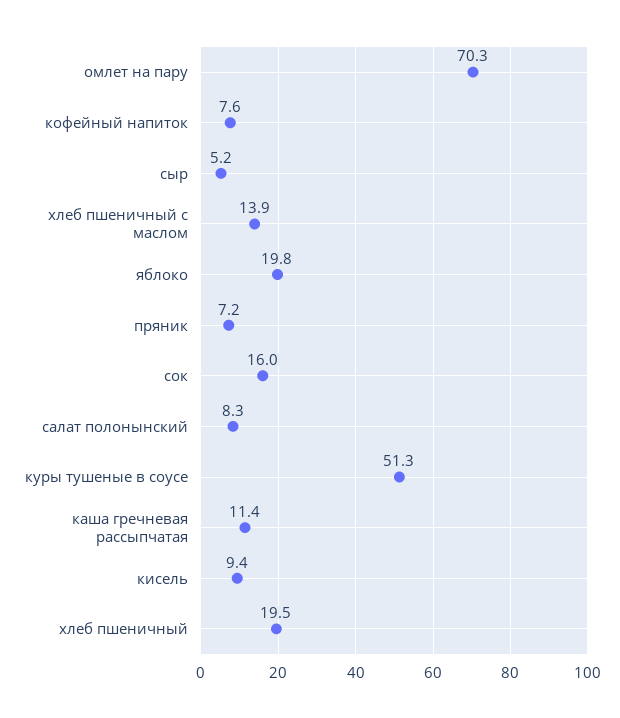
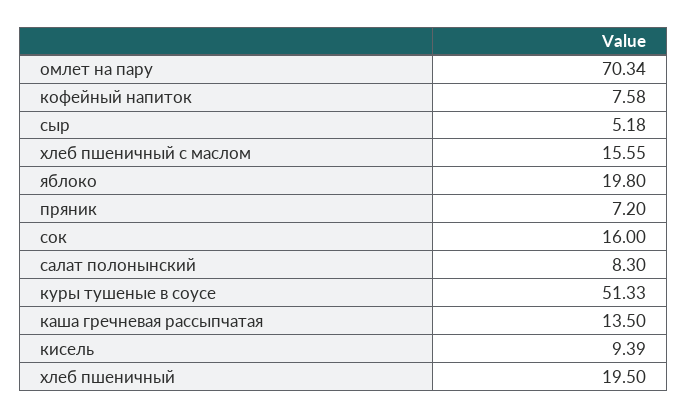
хлеб пшеничный с маслом: 13.9 -> 15.55
каша гречневая рассыпчатая: 11.4 -> 13.5

